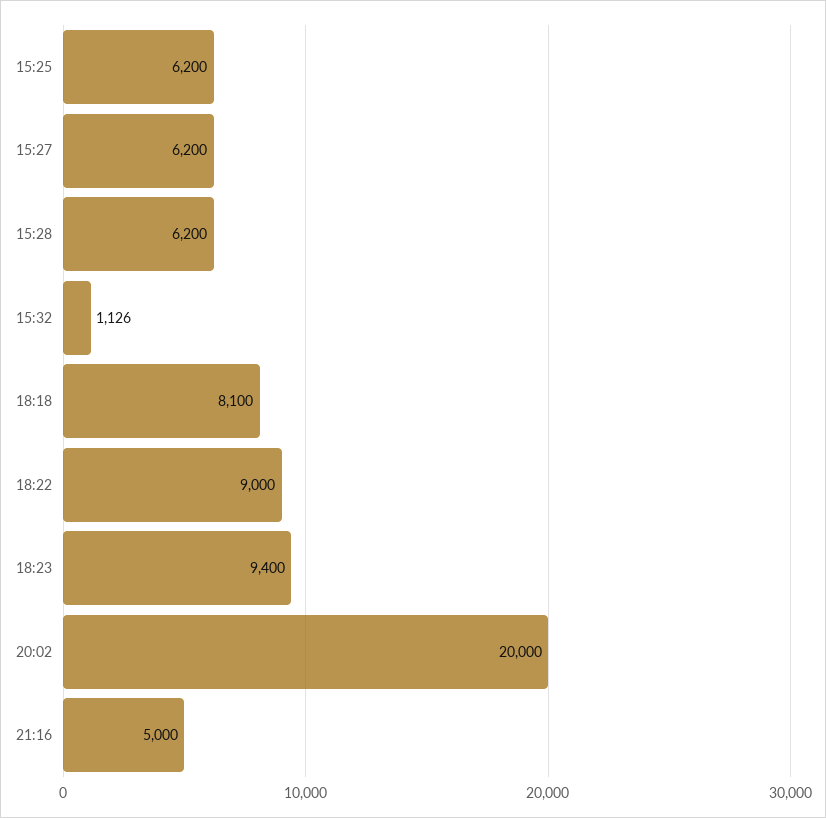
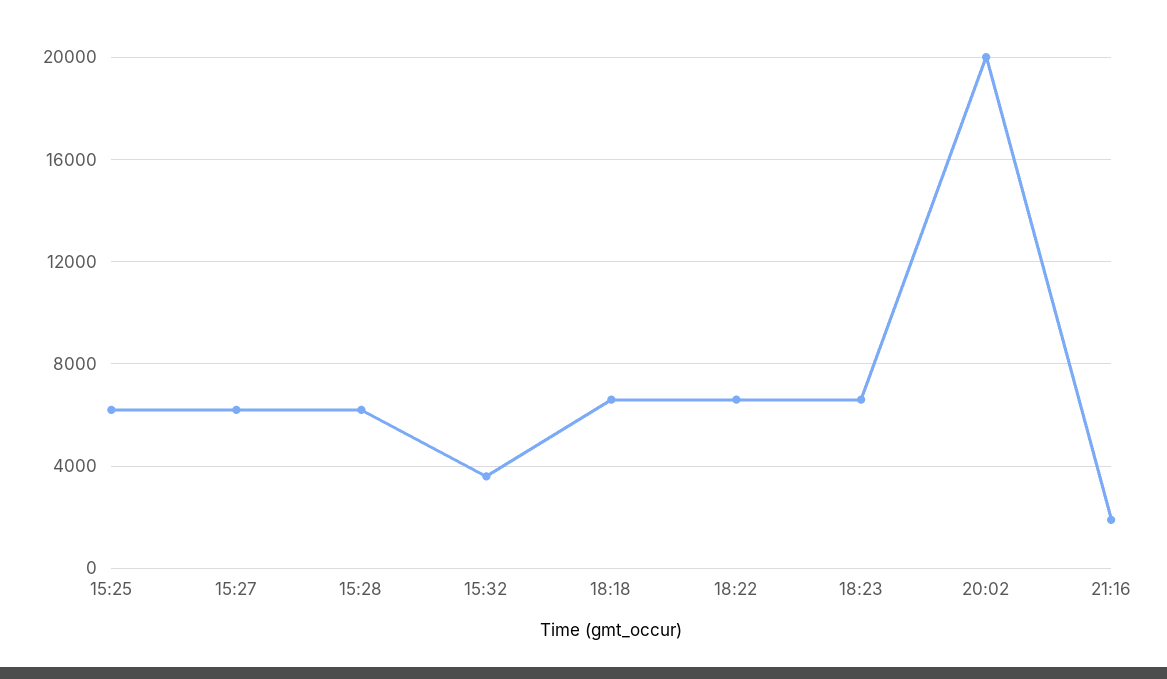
15:32: 1126 -> 3500
18:18: 8100 -> 6500
18:22: 9000 -> 6500
18:23: 9400 -> 6500
21:16: 5000 -> 2000

